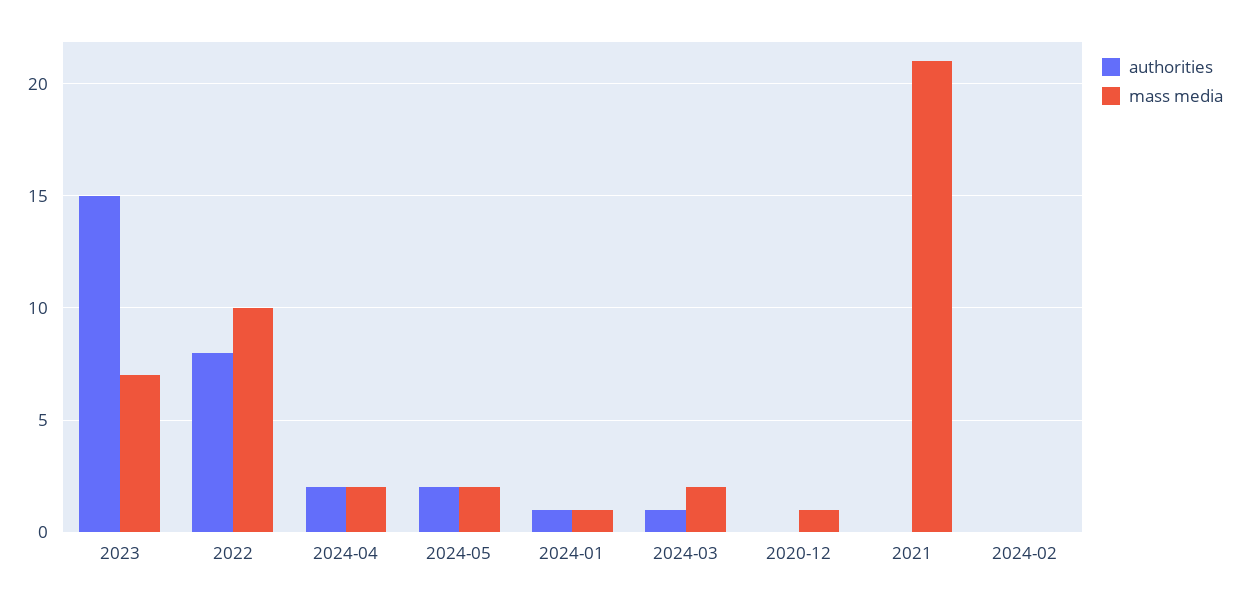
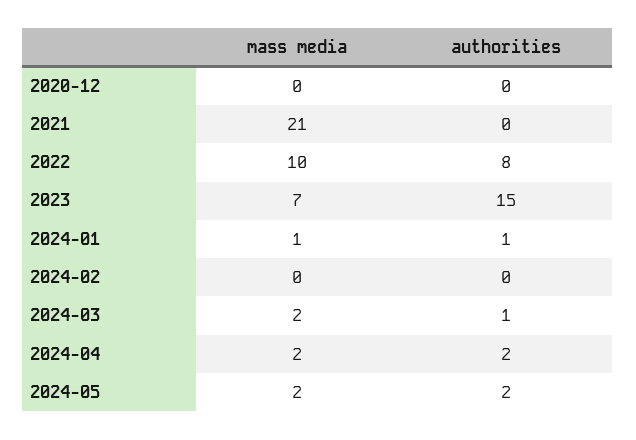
mass media, 2020-12: 1 -> 0

